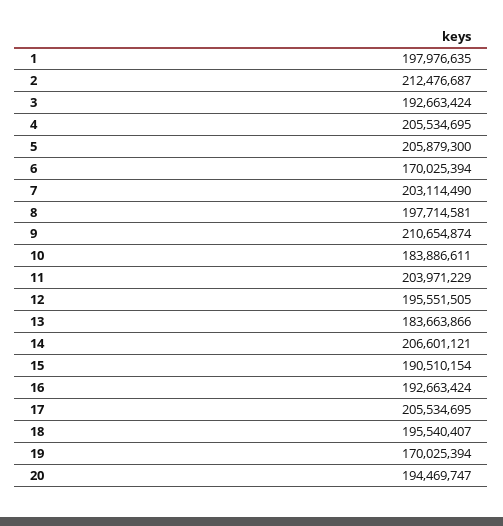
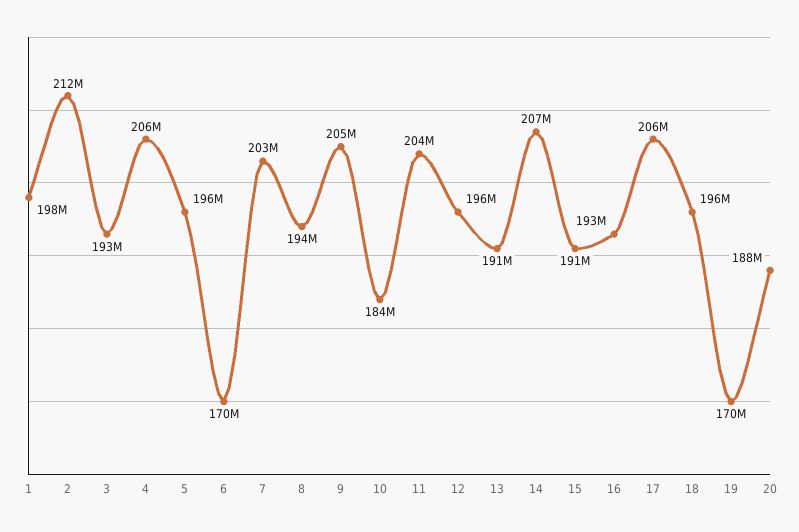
5: 205879300 -> 196000000
8: 197714581 -> 194000000
9: 210654874 -> 205000000
13: 183663866 -> 191000000
20: 194469747 -> 188000000

